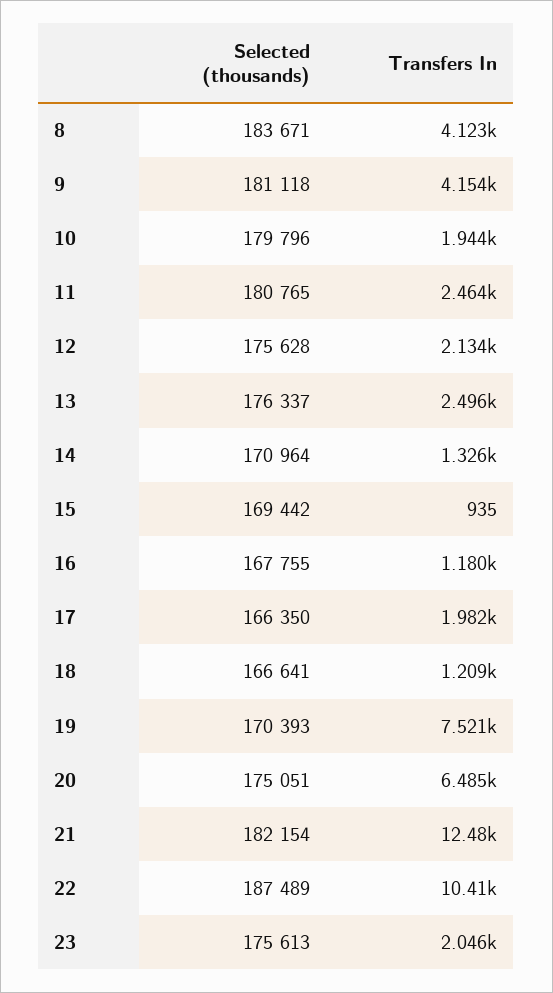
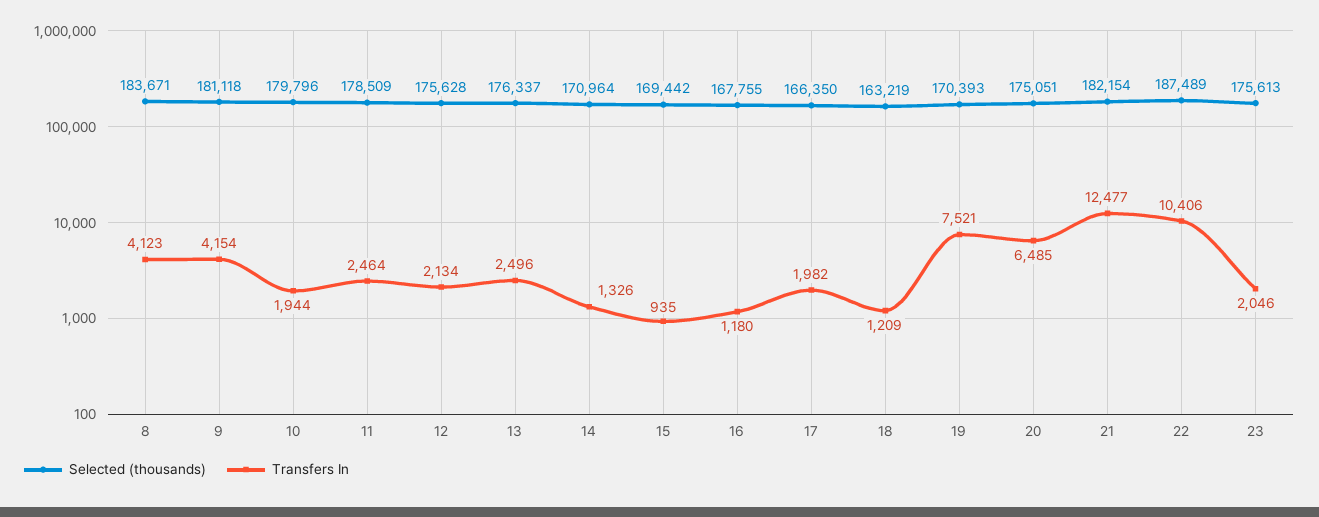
Selected (thousands), 11: 180765 -> 178509
Selected (thousands), 18: 166641 -> 163219

